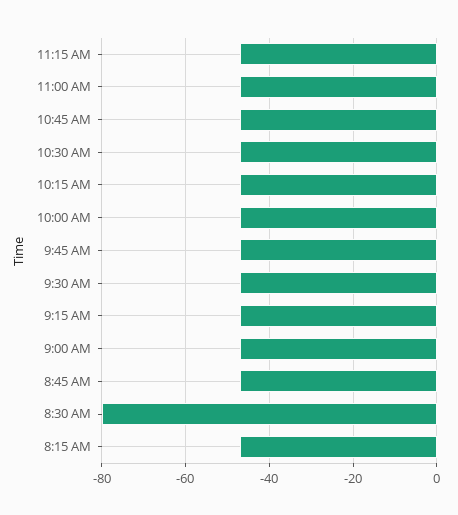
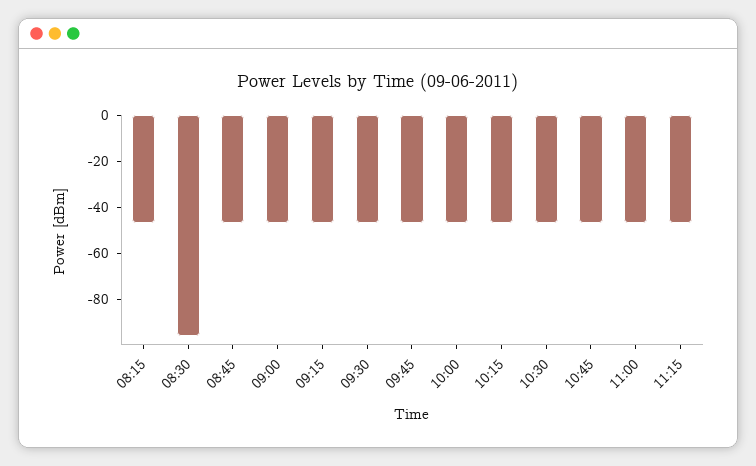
8:30 AM: -80 -> -95

